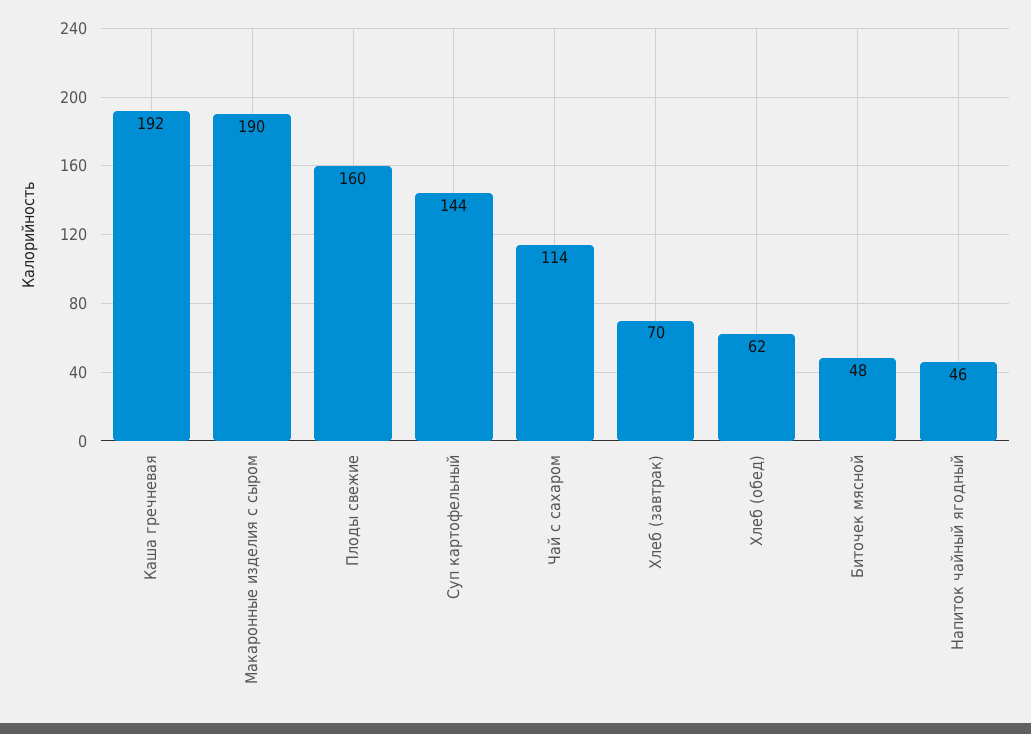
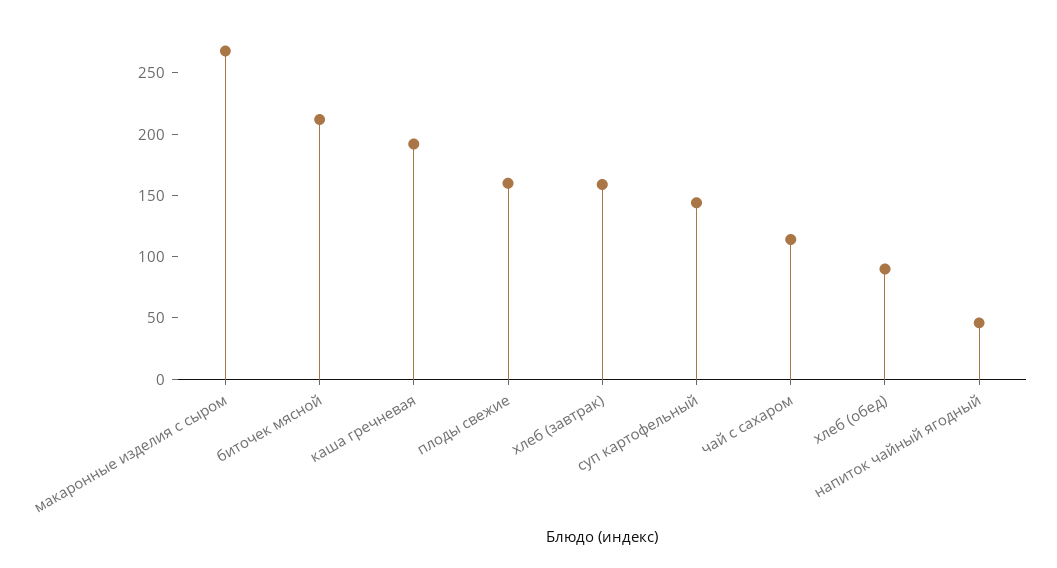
Макаронные изделия с сыром: 190 -> 270
Хлеб (завтрак): 70 -> 160
Хлеб (обед): 62 -> 90
Биточек мясной: 48 -> 210

